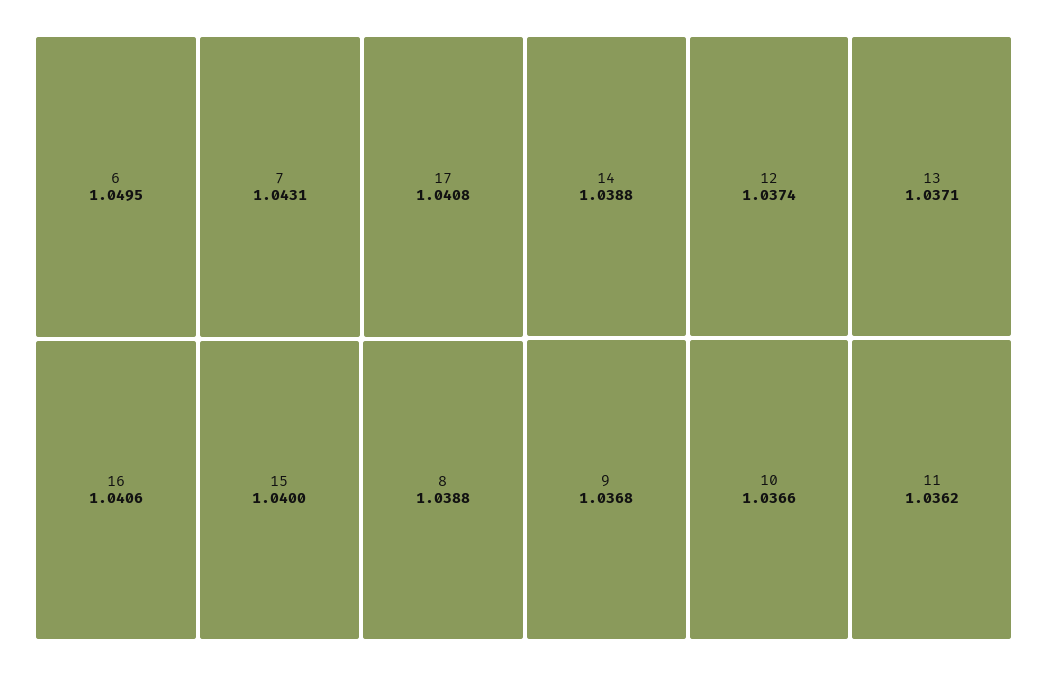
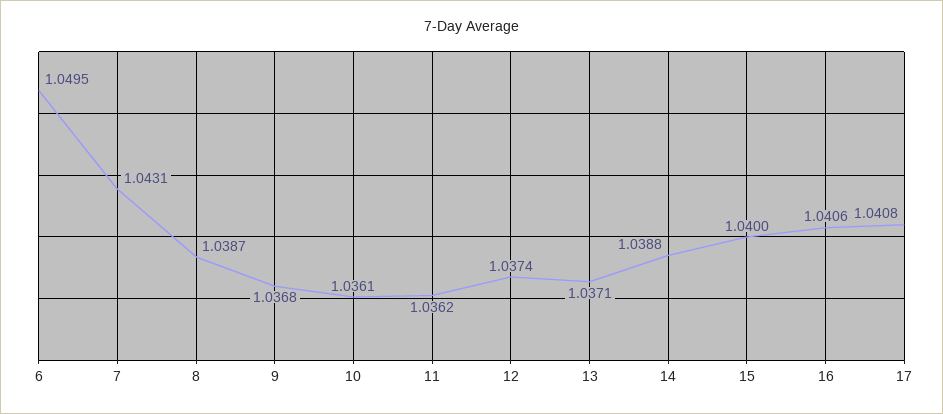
8: 1.0388 -> 1.0387
10: 1.0366 -> 1.0361

